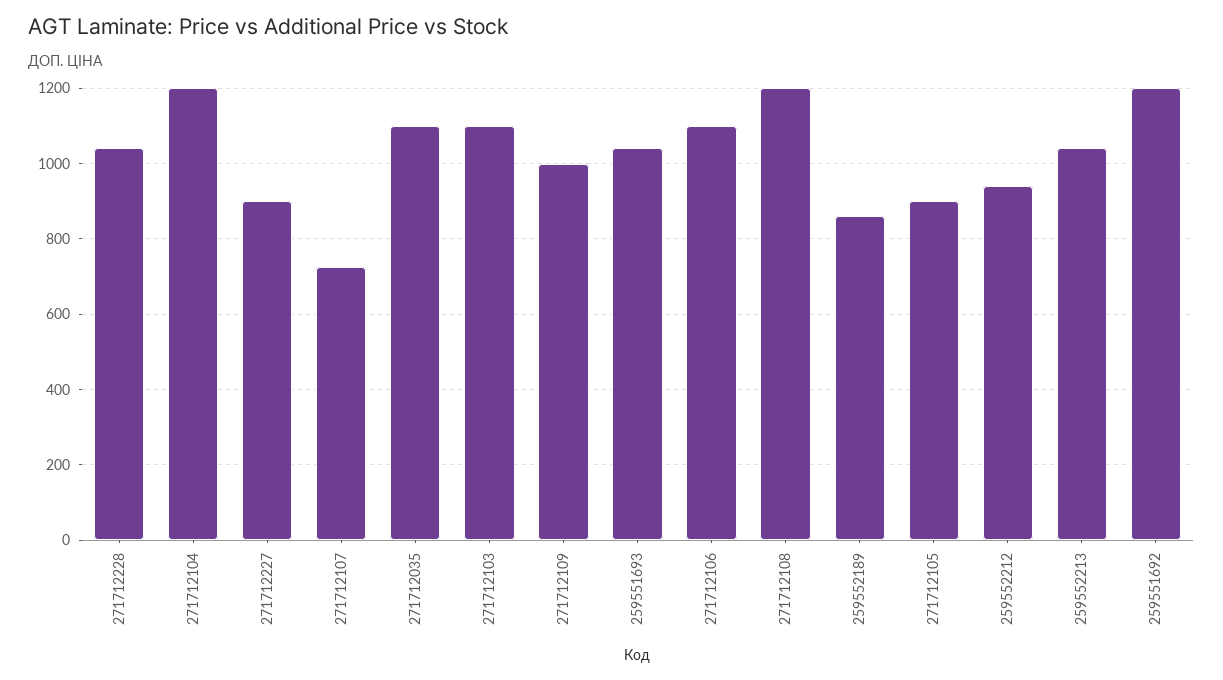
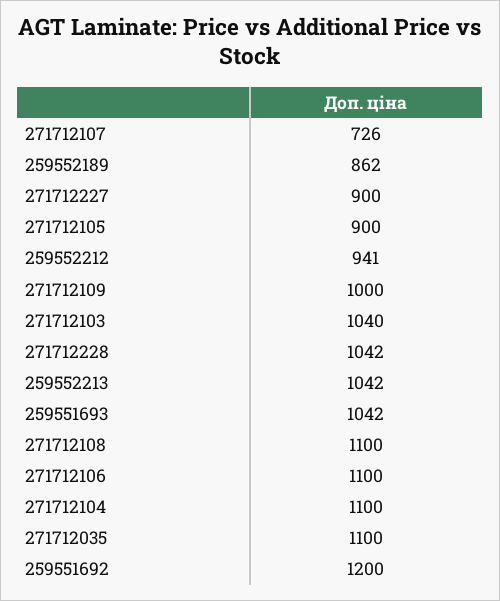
271712104: 1200 -> 1100
271712103: 1100 -> 1040
271712108: 1200 -> 1100

